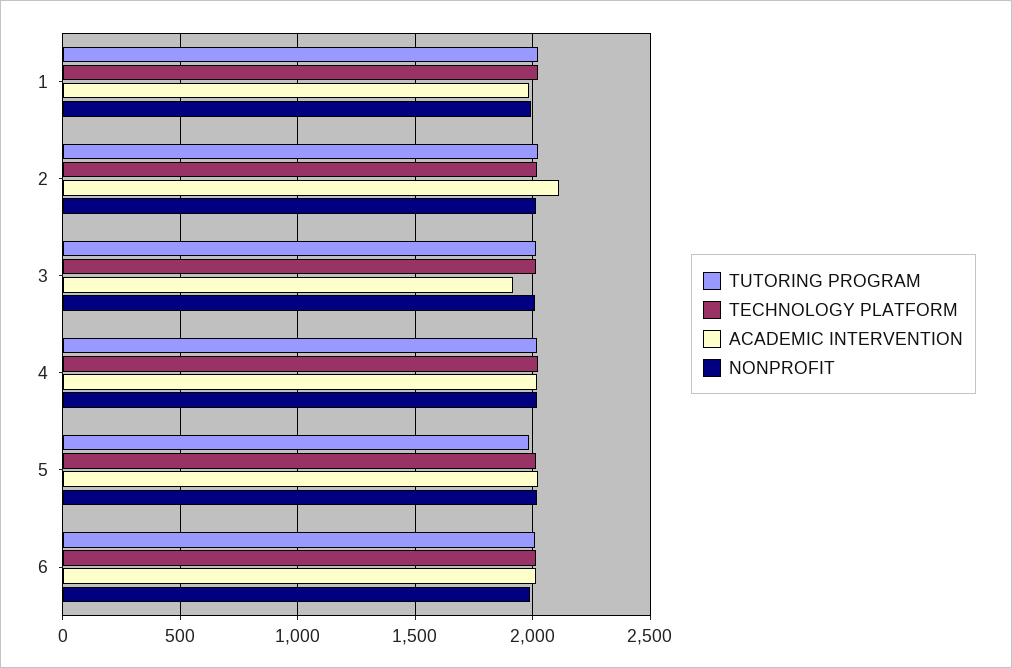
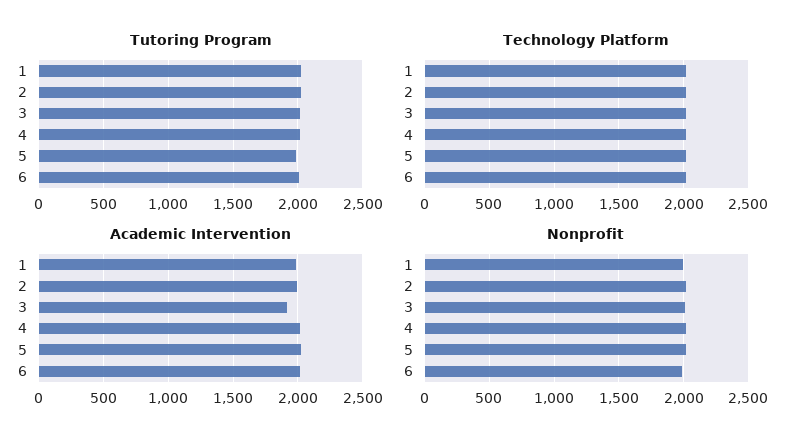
ACADEMIC INTERVENTION, 2: 2100 -> 2000

